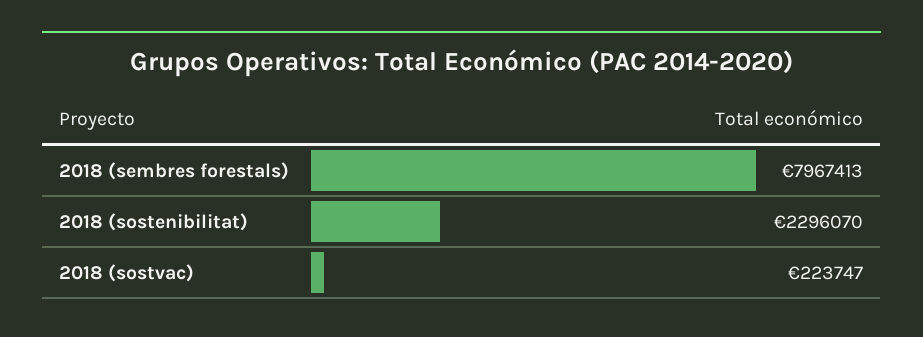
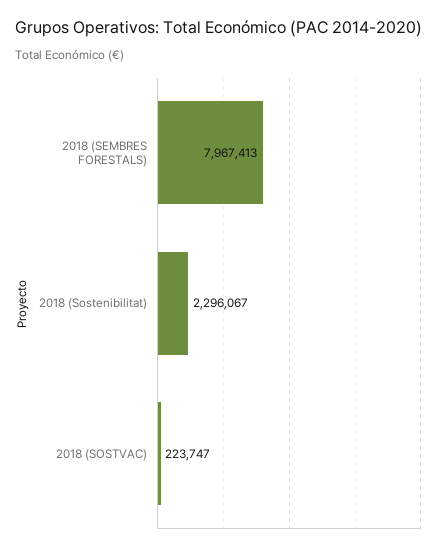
2018 (sostenibilitat): 2296070 -> 2296067

